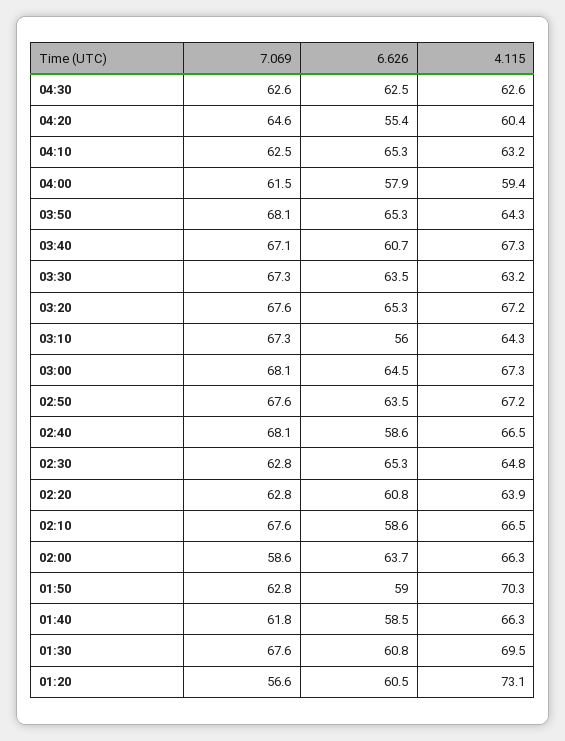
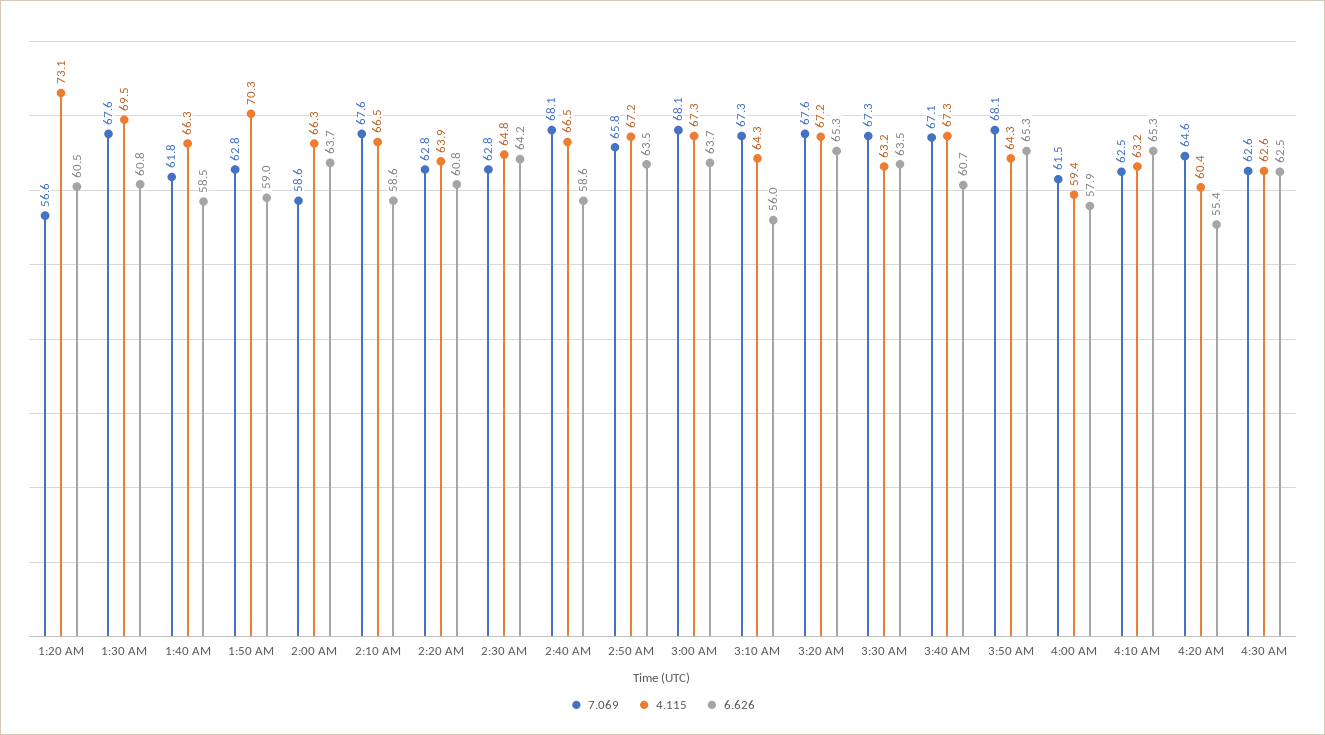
6.626, 03:00: 64.5 -> 63.7
7.069, 02:50: 67.6 -> 65.8
6.626, 02:30: 65.3 -> 64.2

